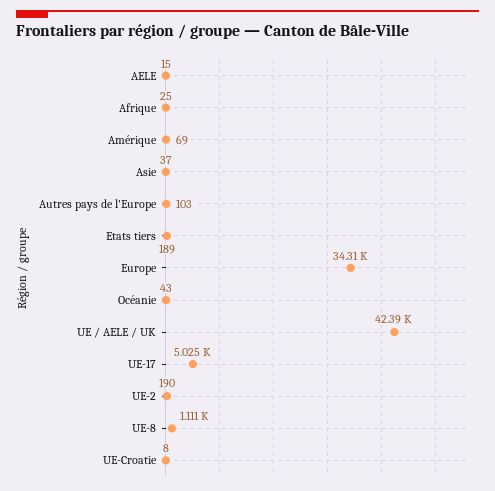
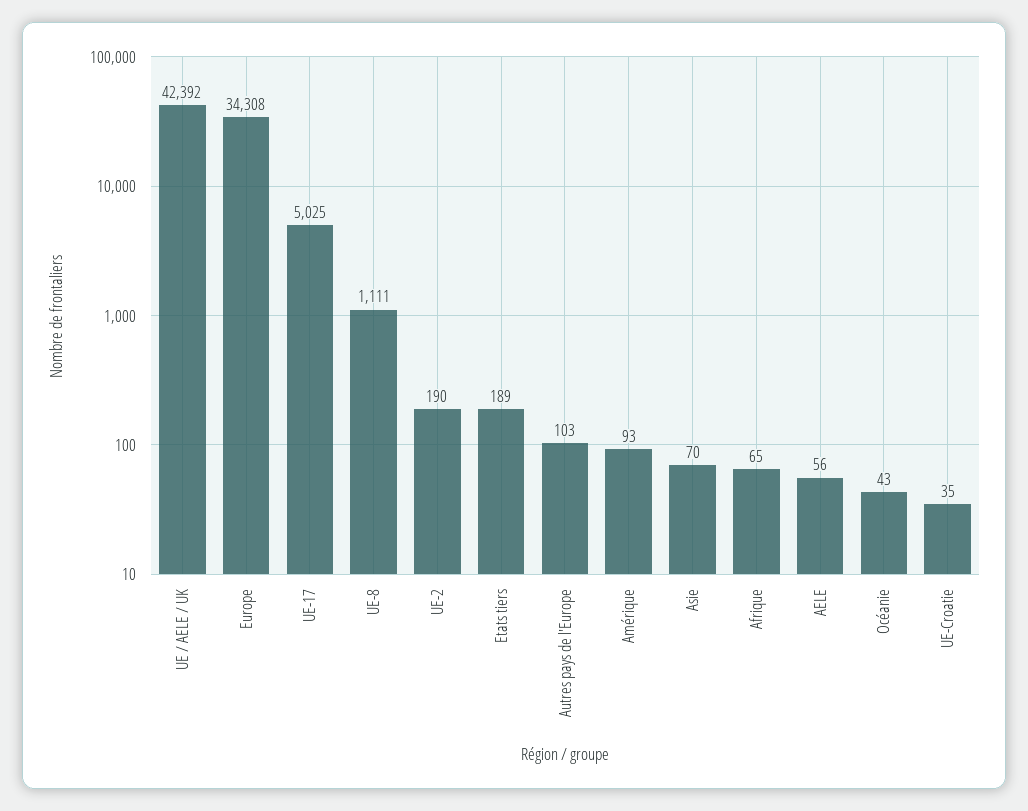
AELE: 15 -> 56
Afrique: 25 -> 65
Amérique: 69 -> 93
Asie: 37 -> 70
UE-Croatie: 8 -> 35

